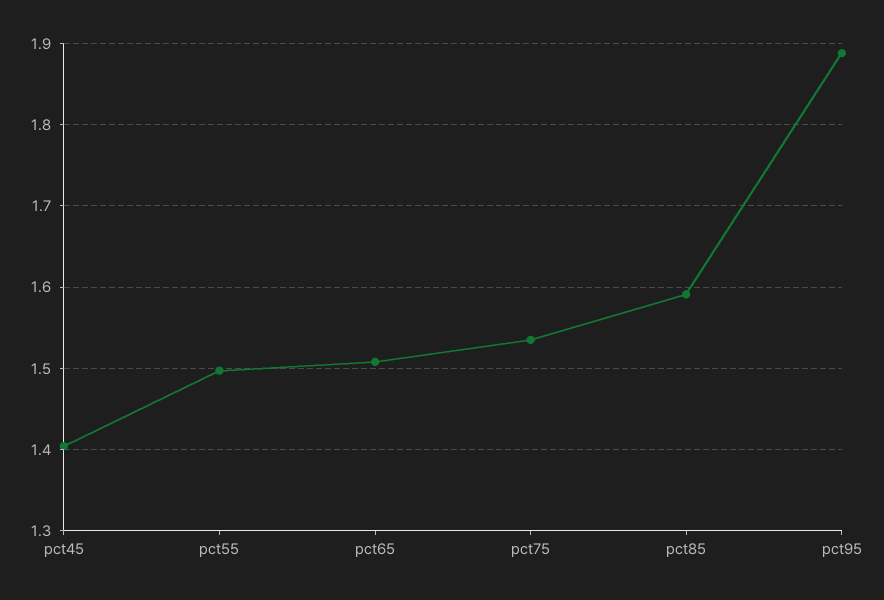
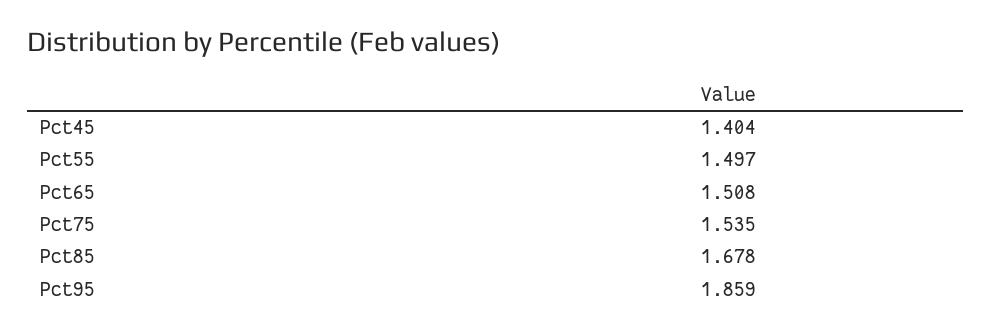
pct85: 1.59 -> 1.678
pct95: 1.89 -> 1.859

